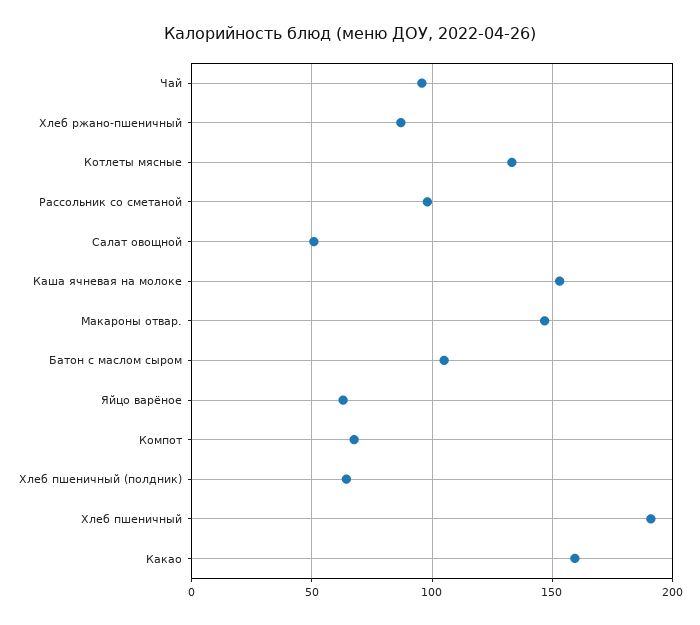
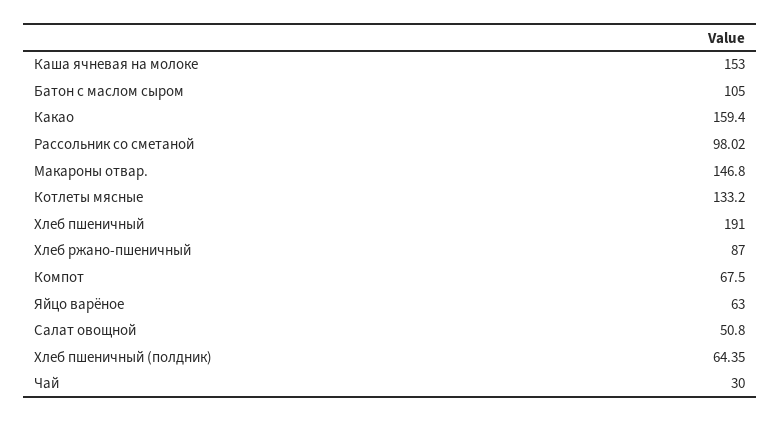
Чай: 95 -> 30

